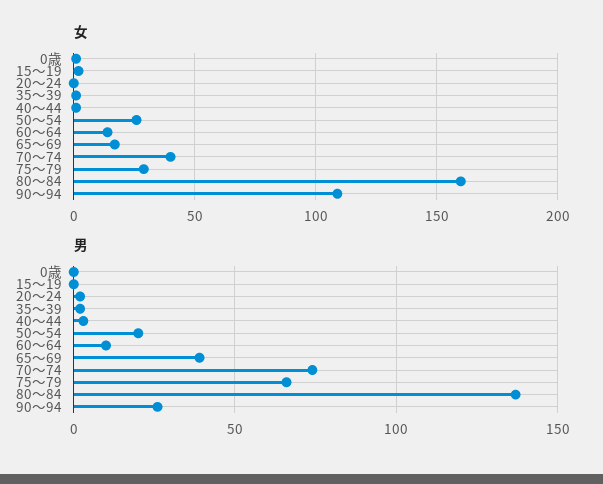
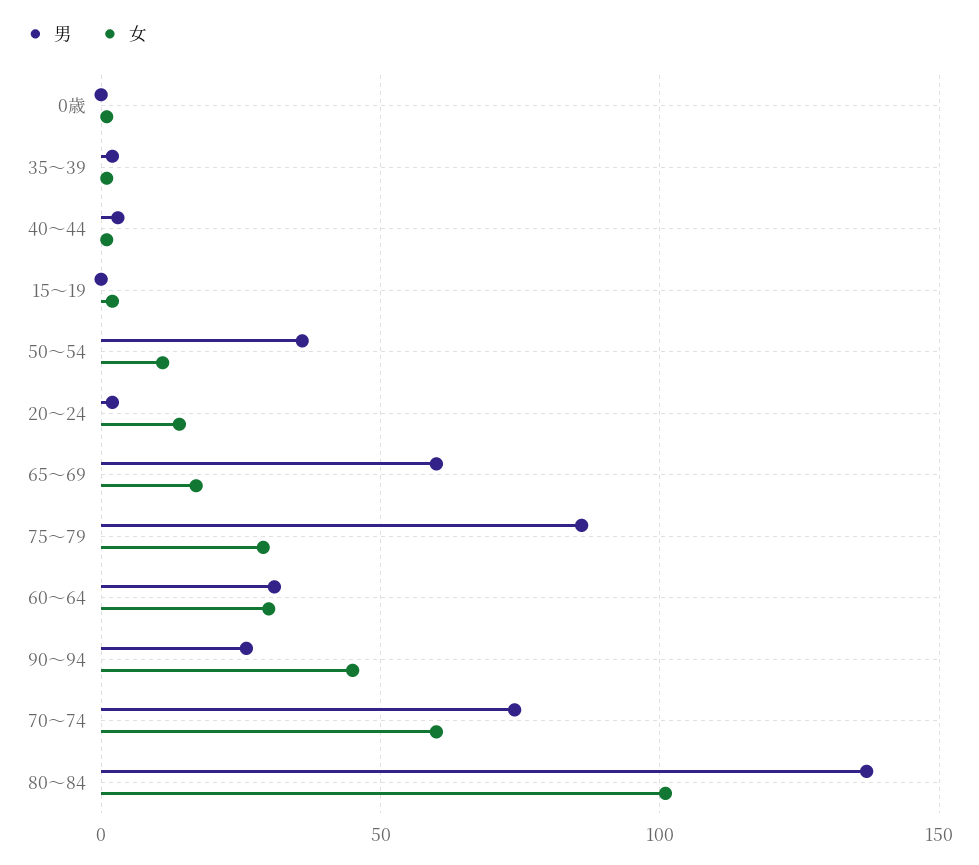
女, 20～24: 0 -> 15
女, 50～54: 25 -> 10
女, 60～64: 15 -> 30
女, 70～74: 40 -> 60
女, 80～84: 160 -> 100
女, 90～94: 110 -> 45
男, 50～54: 20 -> 35
男, 60～64: 10 -> 30
男, 65～69: 40 -> 60
男, 75～79: 65 -> 85

